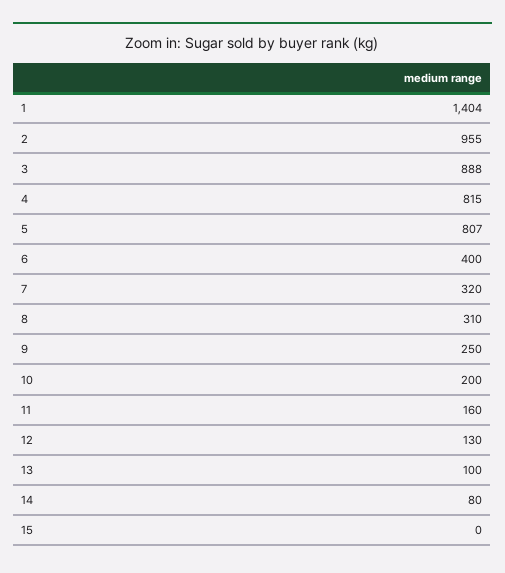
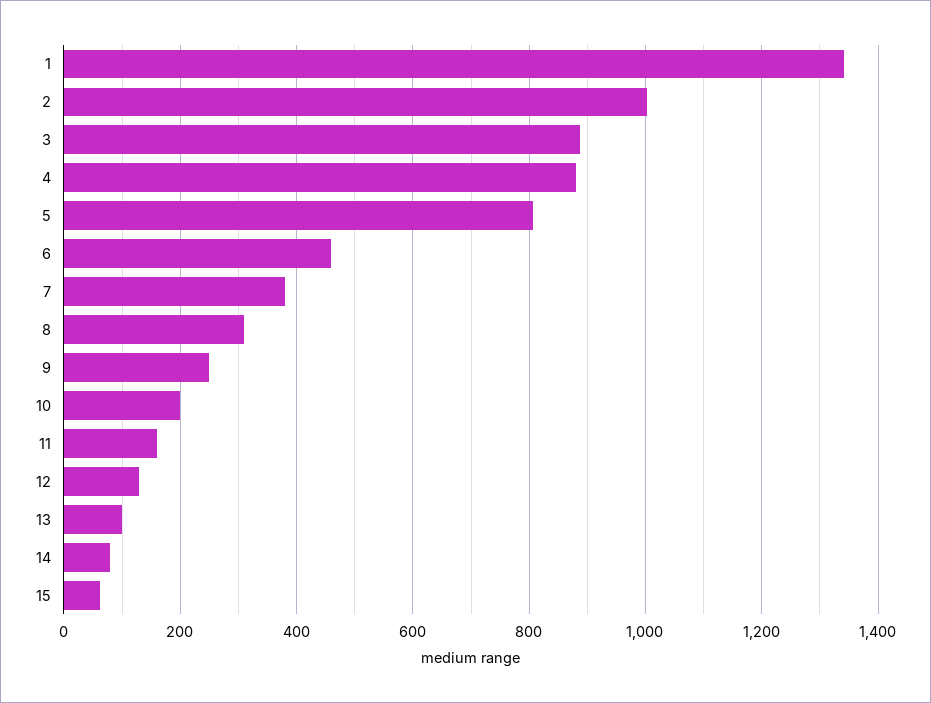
1: 1404 -> 1340
2: 955 -> 1000
4: 815 -> 880
6: 400 -> 460
7: 320 -> 380
15: 0 -> 60

